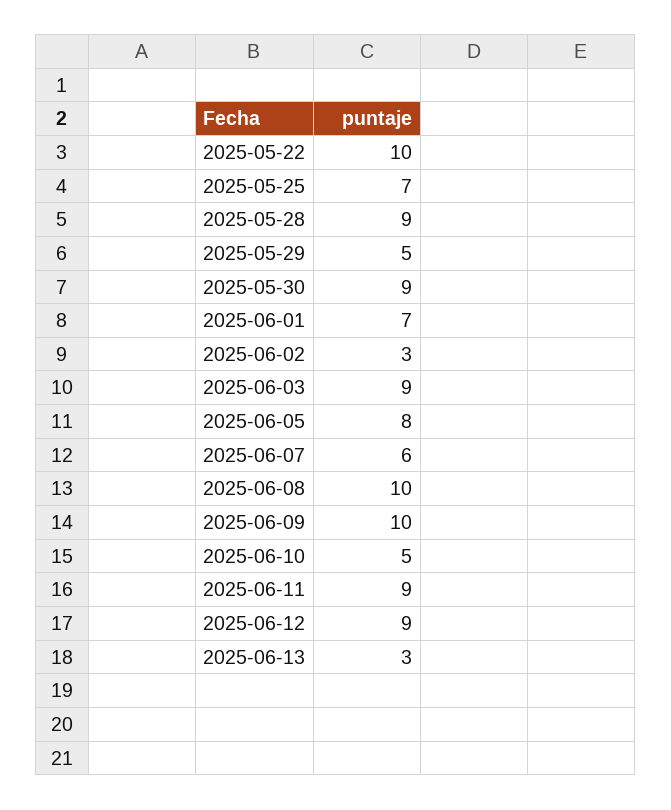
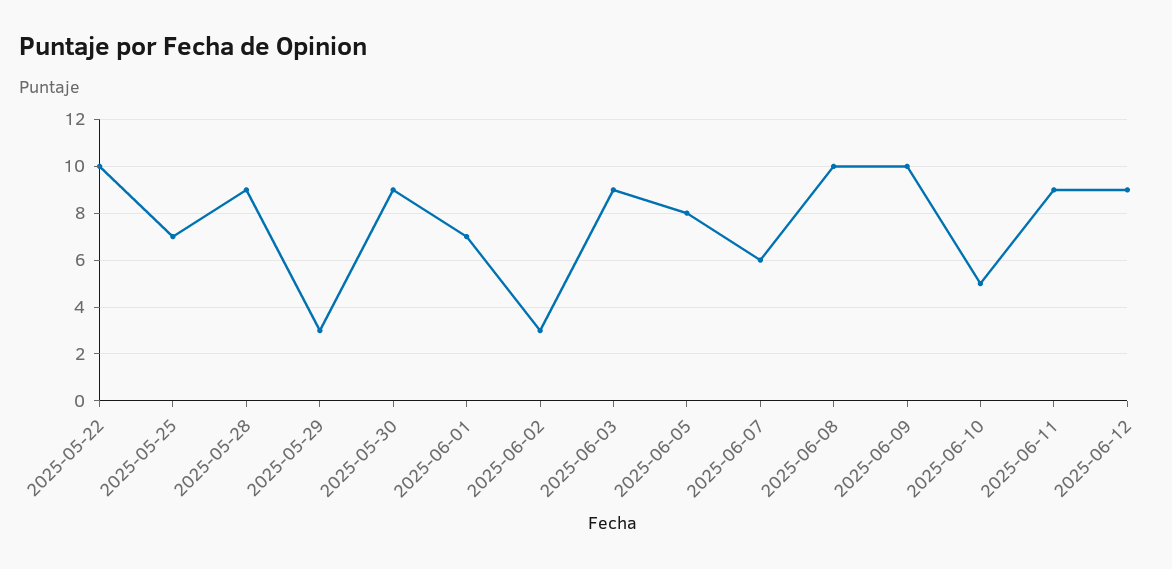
2025-05-29: 5 -> 3
2025-06-13: 3 -> none

